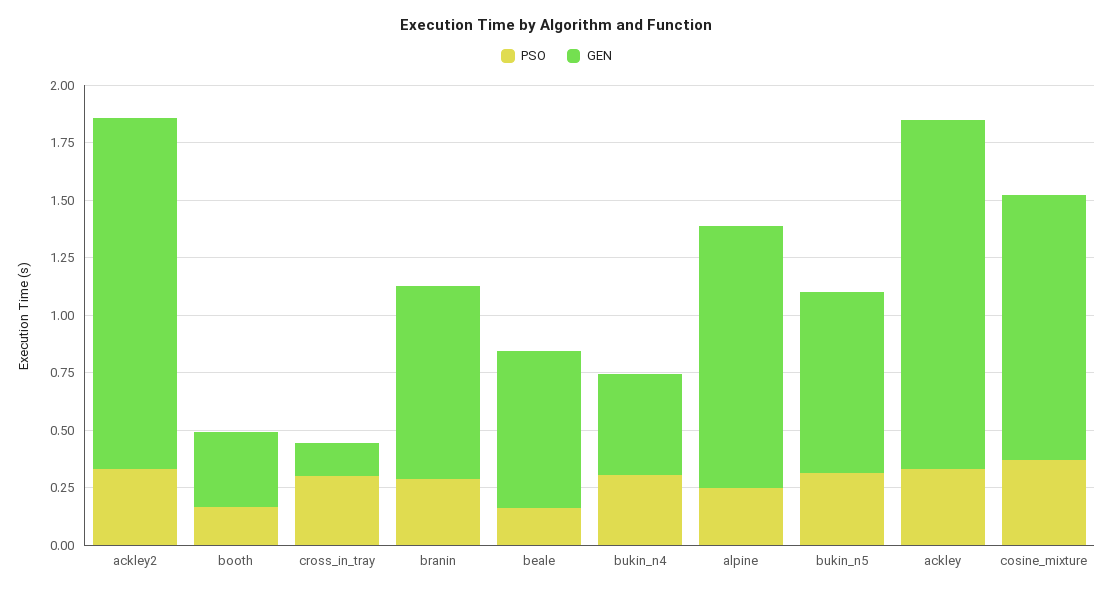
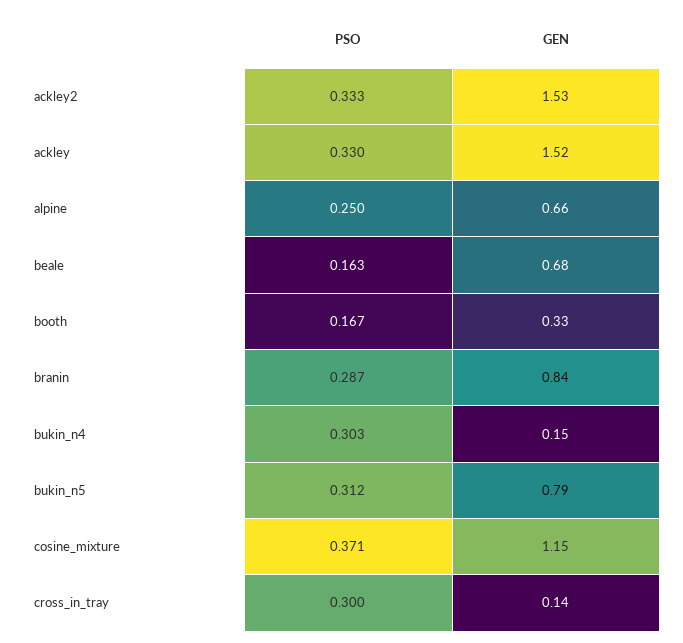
GEN, bukin_n4: 0.45 -> 0.15
GEN, alpine: 1.15 -> 0.66

